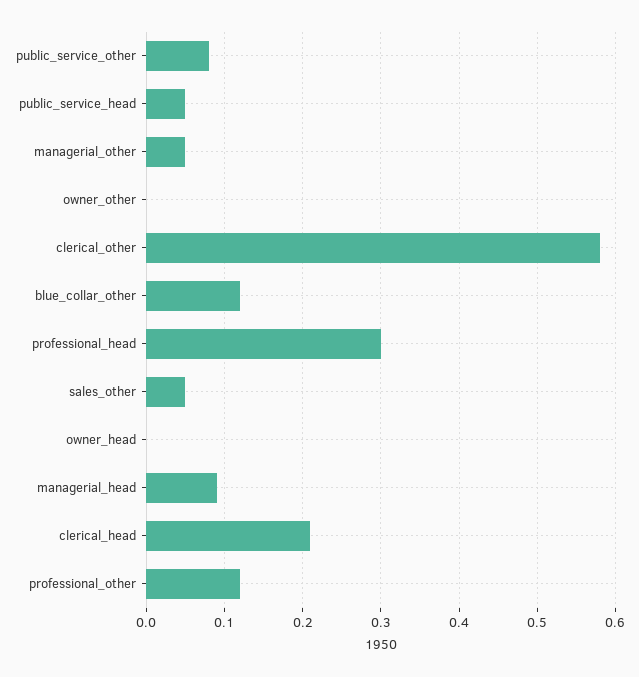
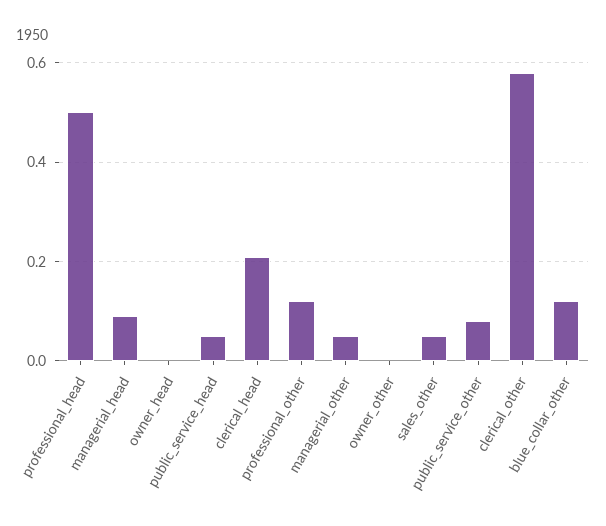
professional_head: 0.3 -> 0.5

